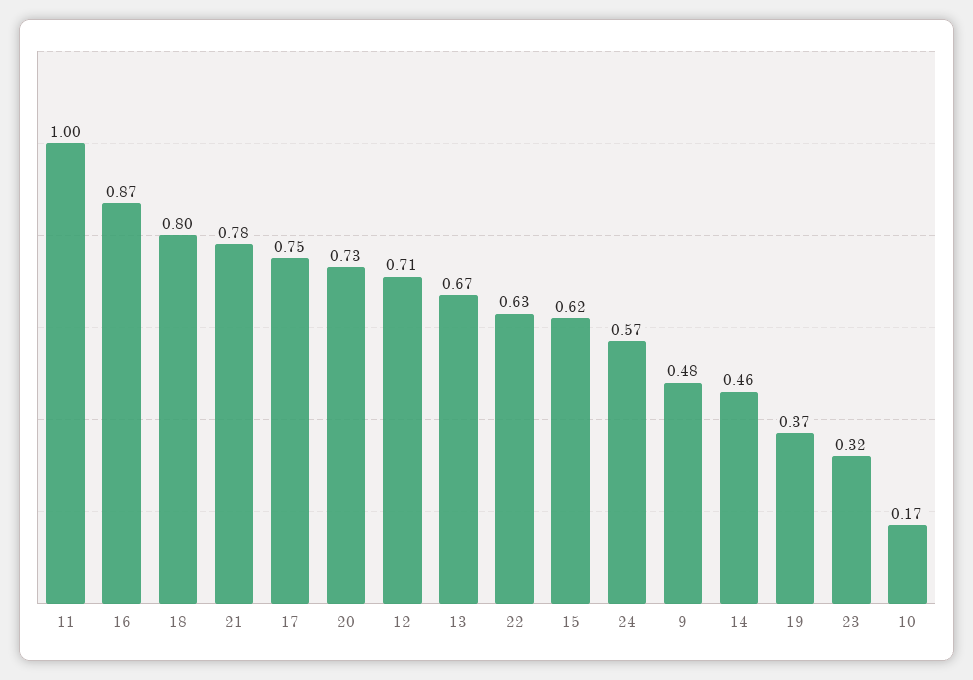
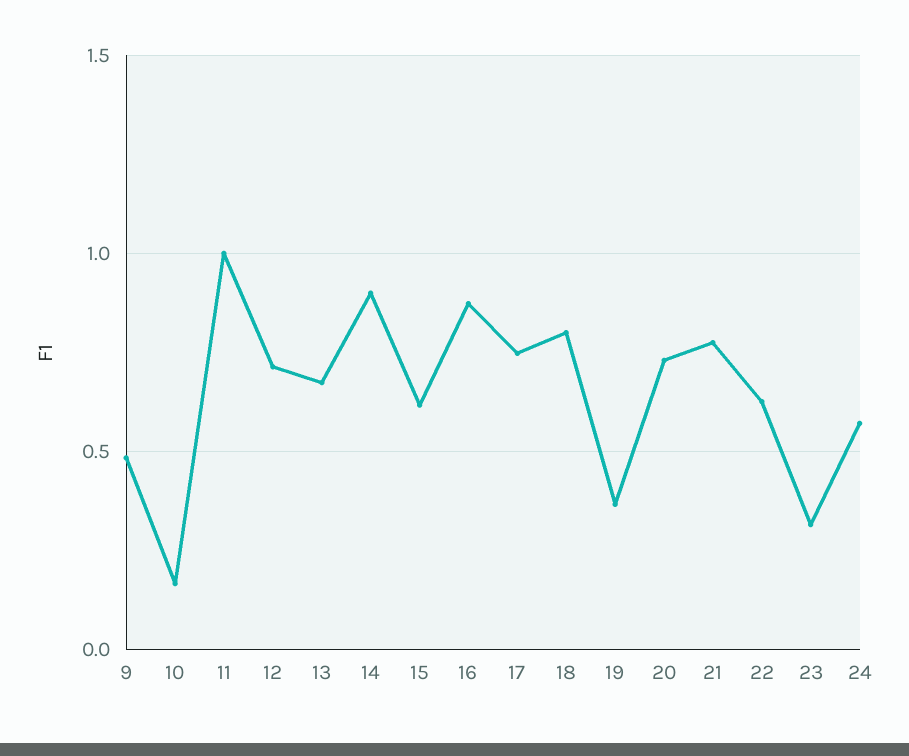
14: 0.46 -> 0.9

